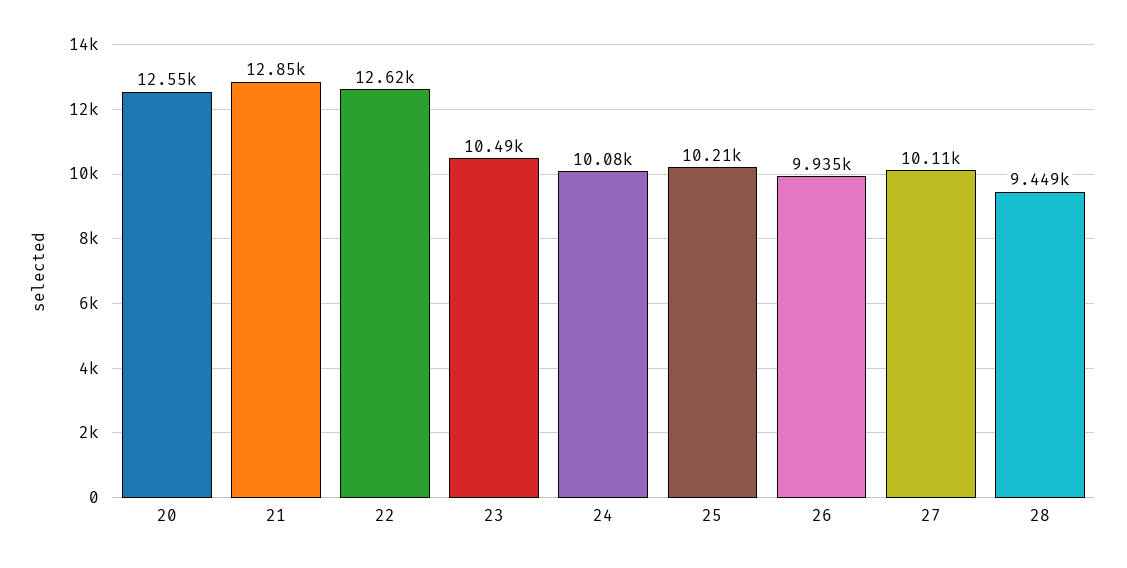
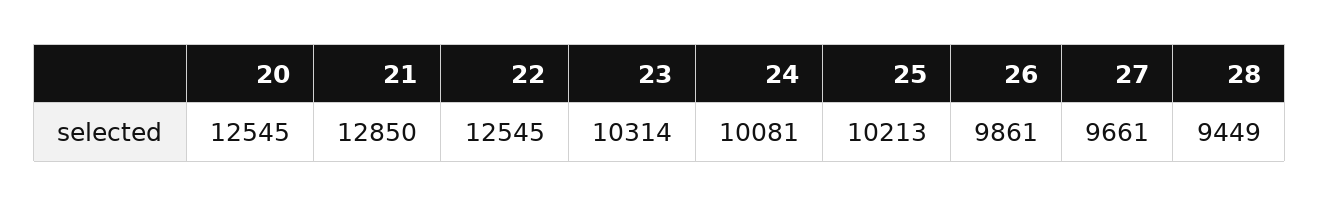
22: 12620 -> 12545
23: 10490 -> 10314
26: 9935 -> 9861
27: 10110 -> 9661

